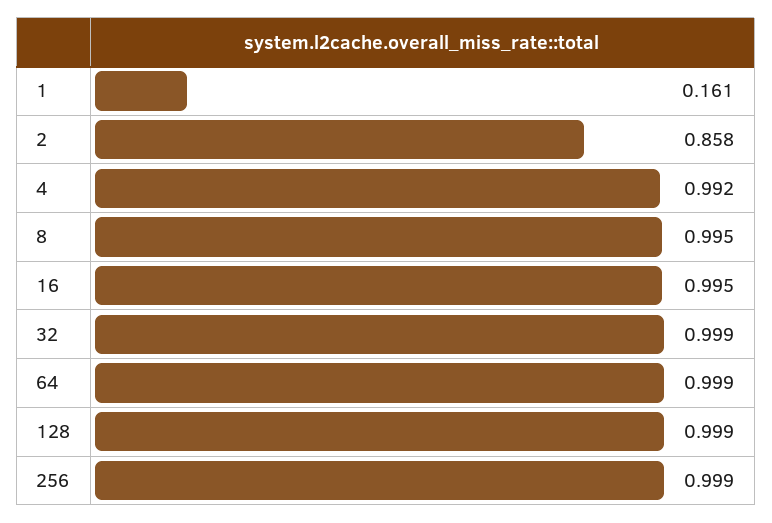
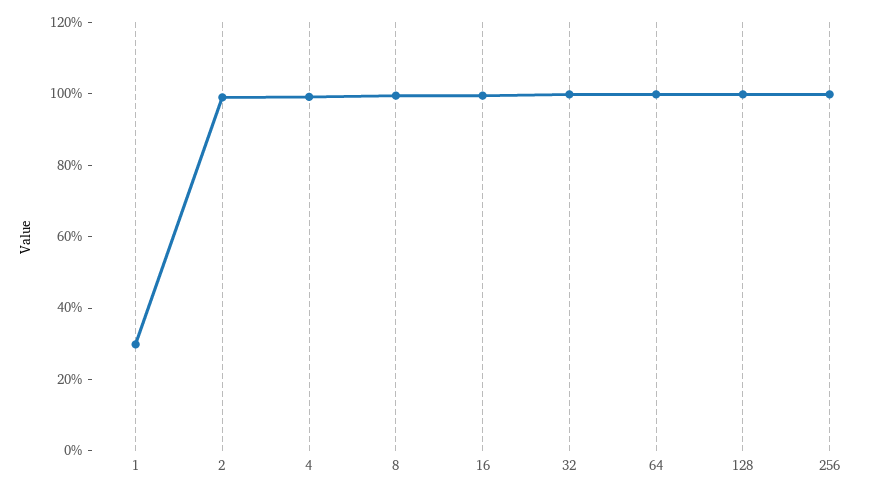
1: 0.161 -> 0.3
2: 0.858 -> 1

